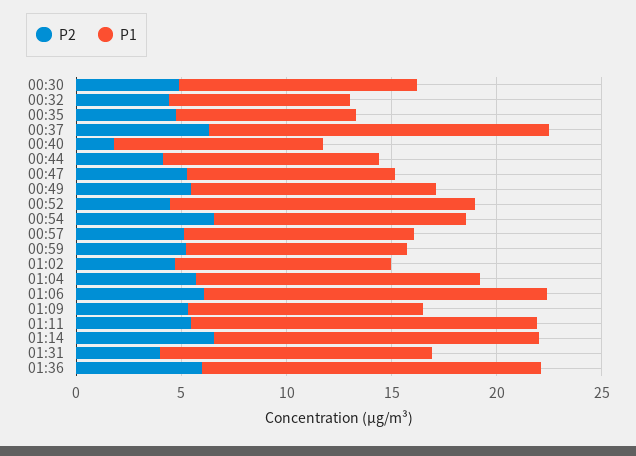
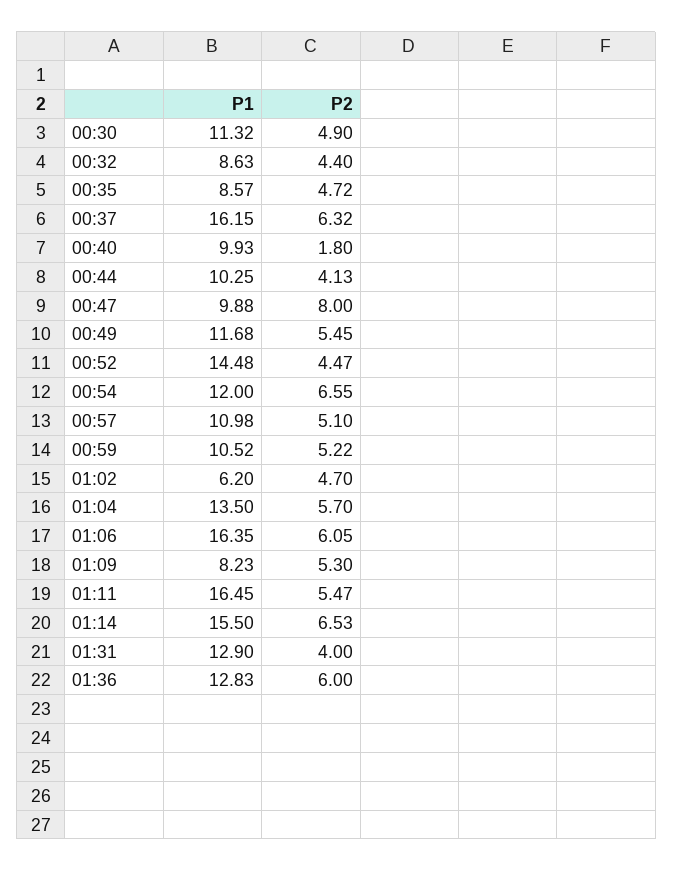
P2, 00:47: 5 -> 8
P1, 01:02: 10 -> 6.2
P1, 01:09: 11 -> 8.23
P1, 01:36: 16 -> 12.83

